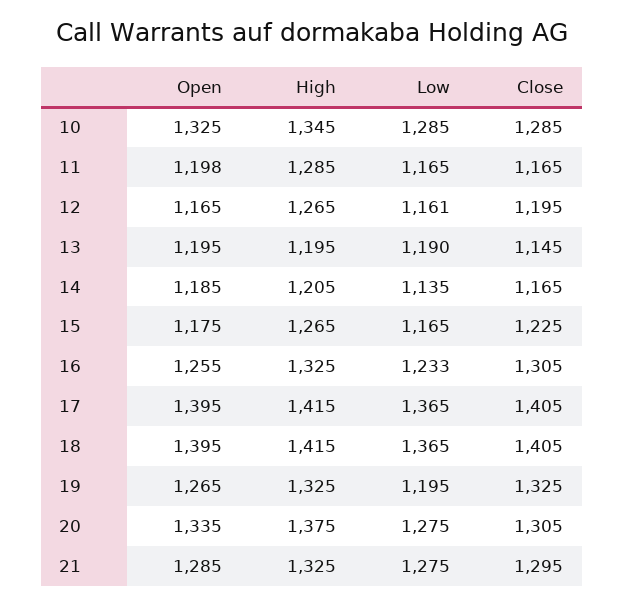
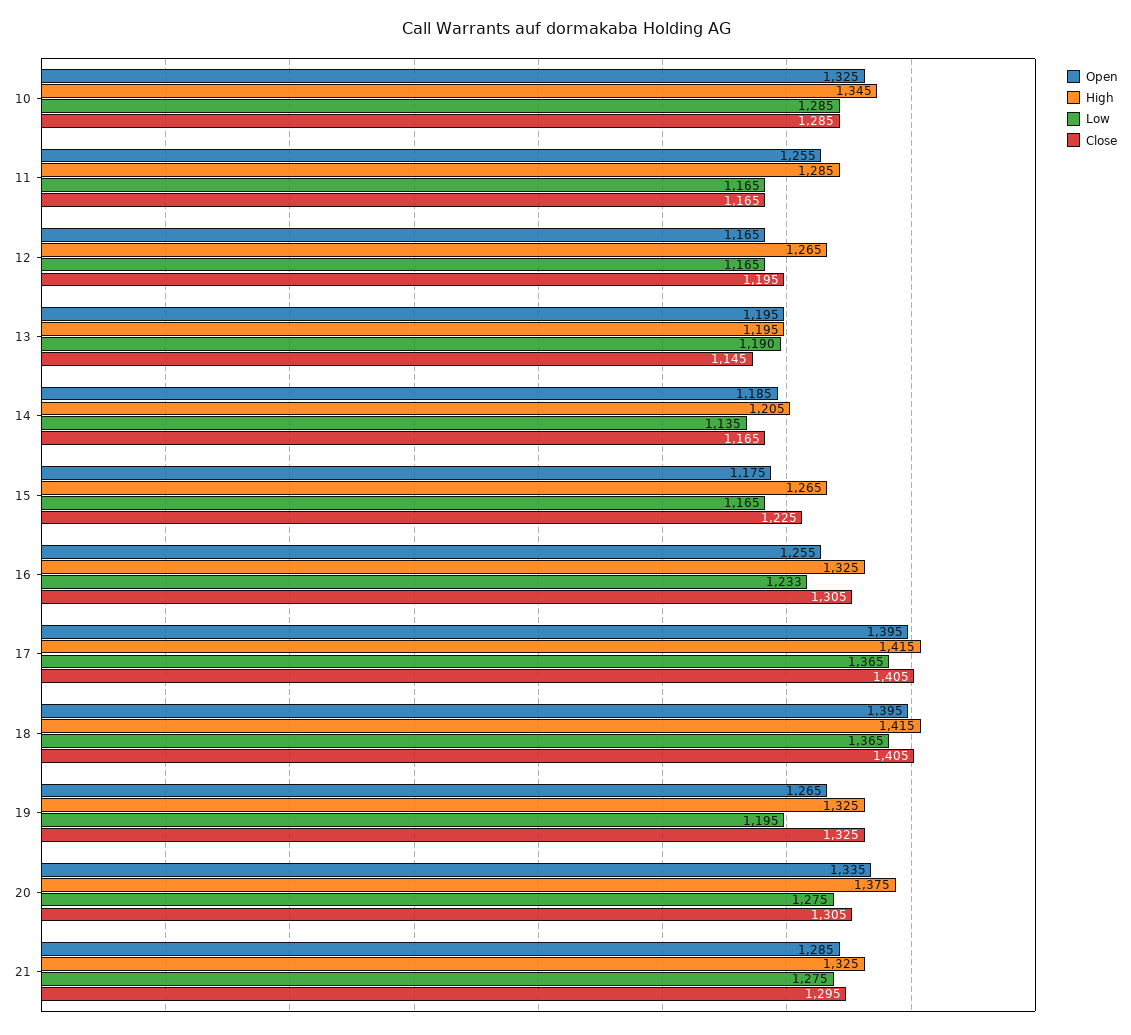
Open, 11: 1198 -> 1255
Low, 12: 1161 -> 1165

